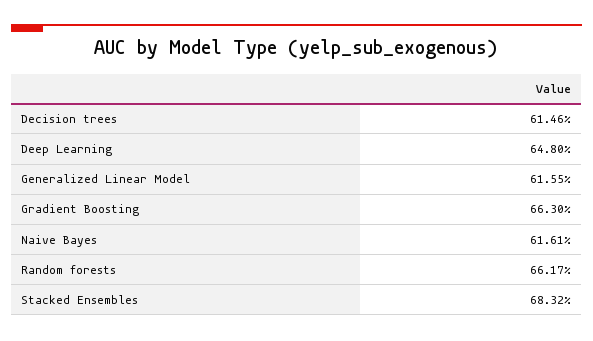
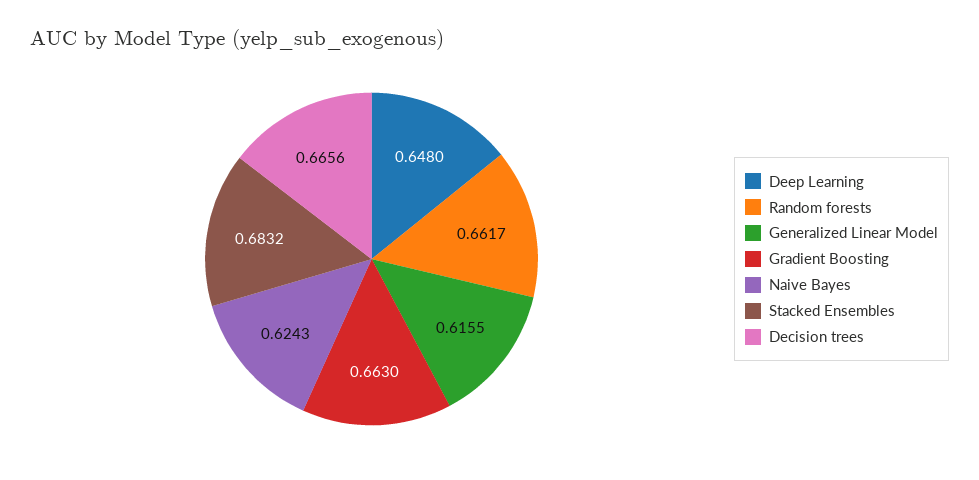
Decision trees: 0.6146 -> 0.6656
Naive Bayes: 0.6161 -> 0.6243

